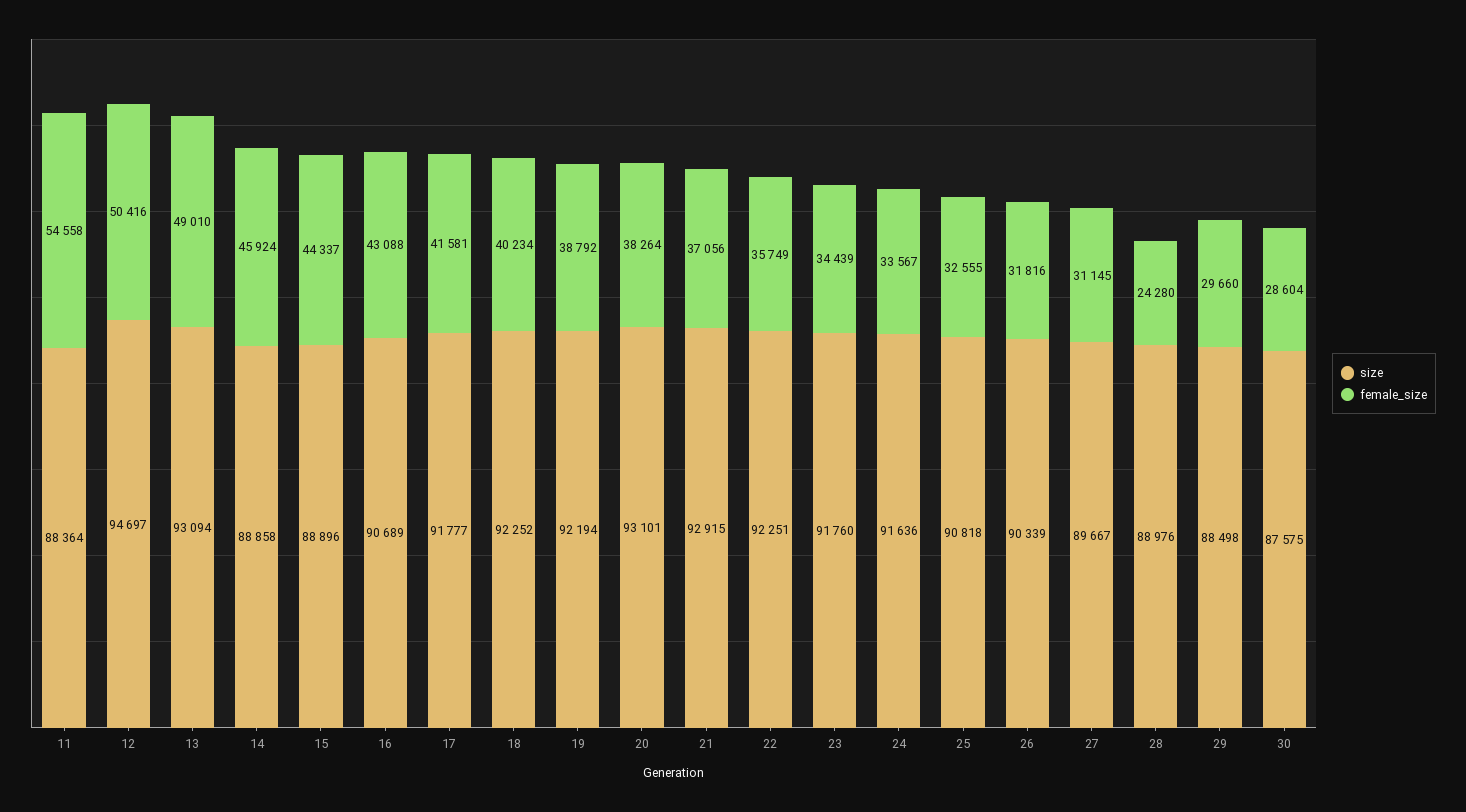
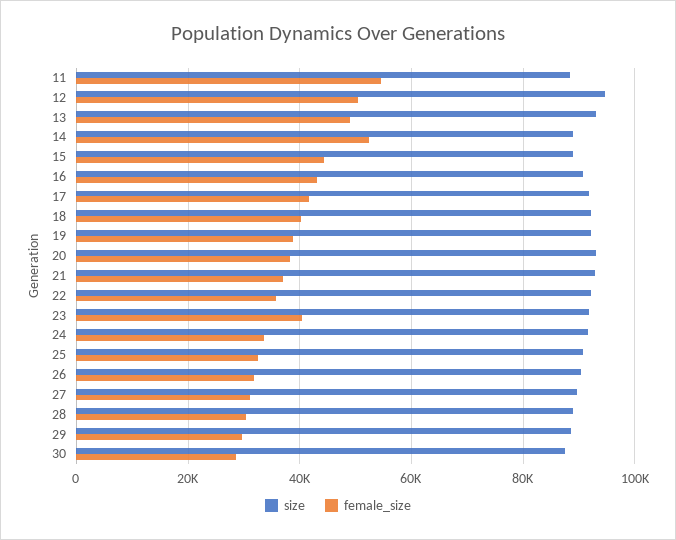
female_size, 14: 45924 -> 52000
female_size, 23: 34439 -> 40000
female_size, 28: 24280 -> 30000

